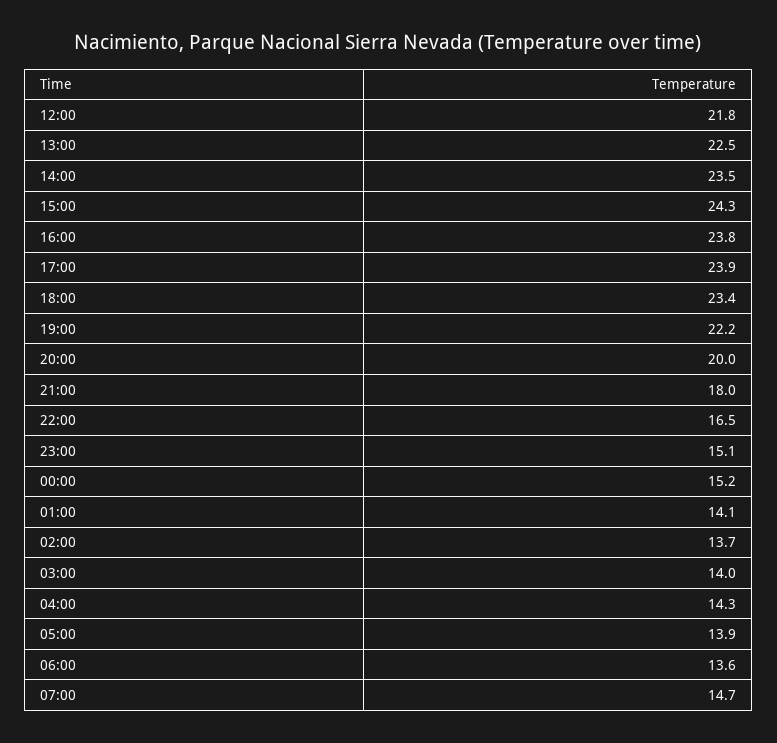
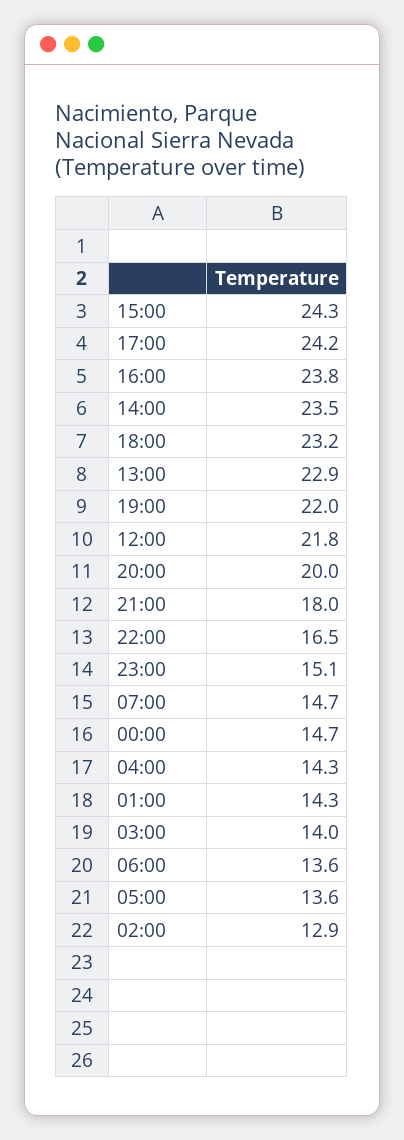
13:00: 22.5 -> 22.9
17:00: 23.9 -> 24.2
18:00: 23.4 -> 23.2
19:00: 22.2 -> 22
00:00: 15.2 -> 14.7
01:00: 14.1 -> 14.3
02:00: 13.7 -> 12.9
05:00: 13.9 -> 13.6

